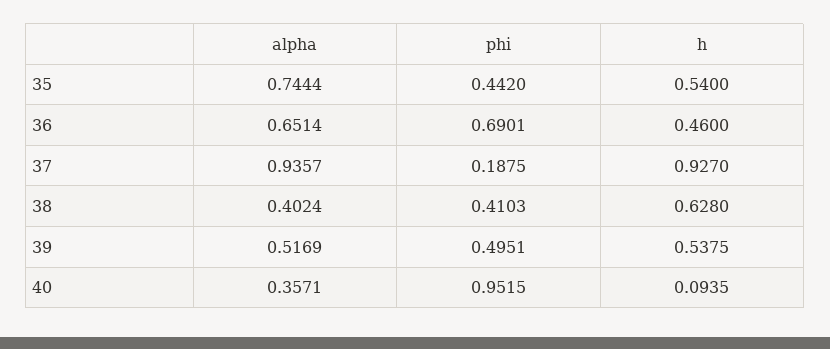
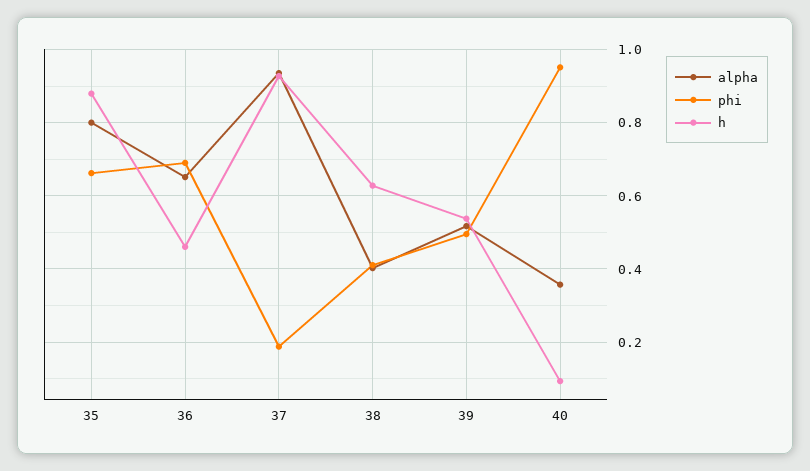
alpha, 35: 0.7444 -> 0.8
phi, 35: 0.442 -> 0.66
h, 35: 0.54 -> 0.88

